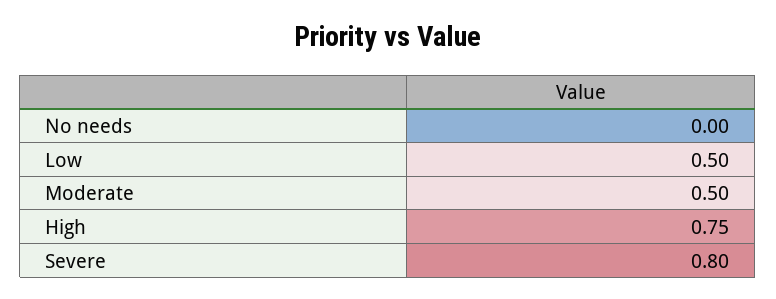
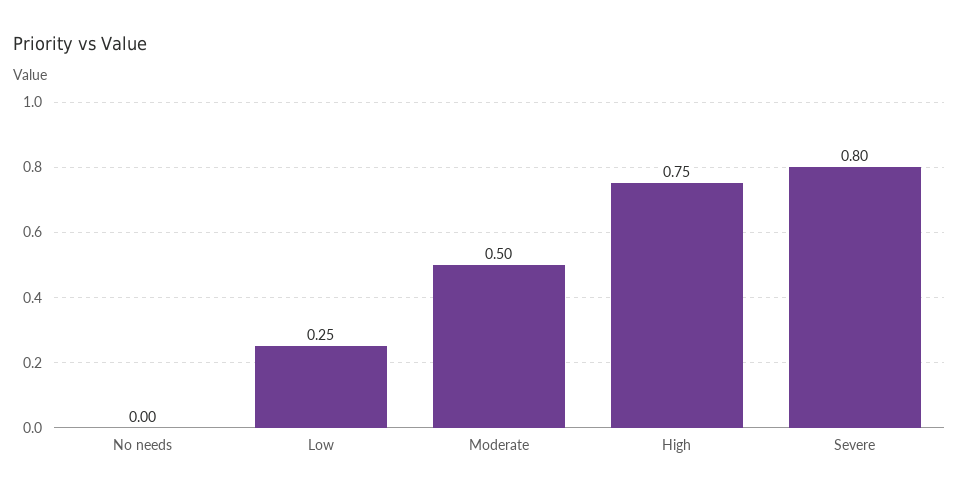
Low: 0.5 -> 0.25

